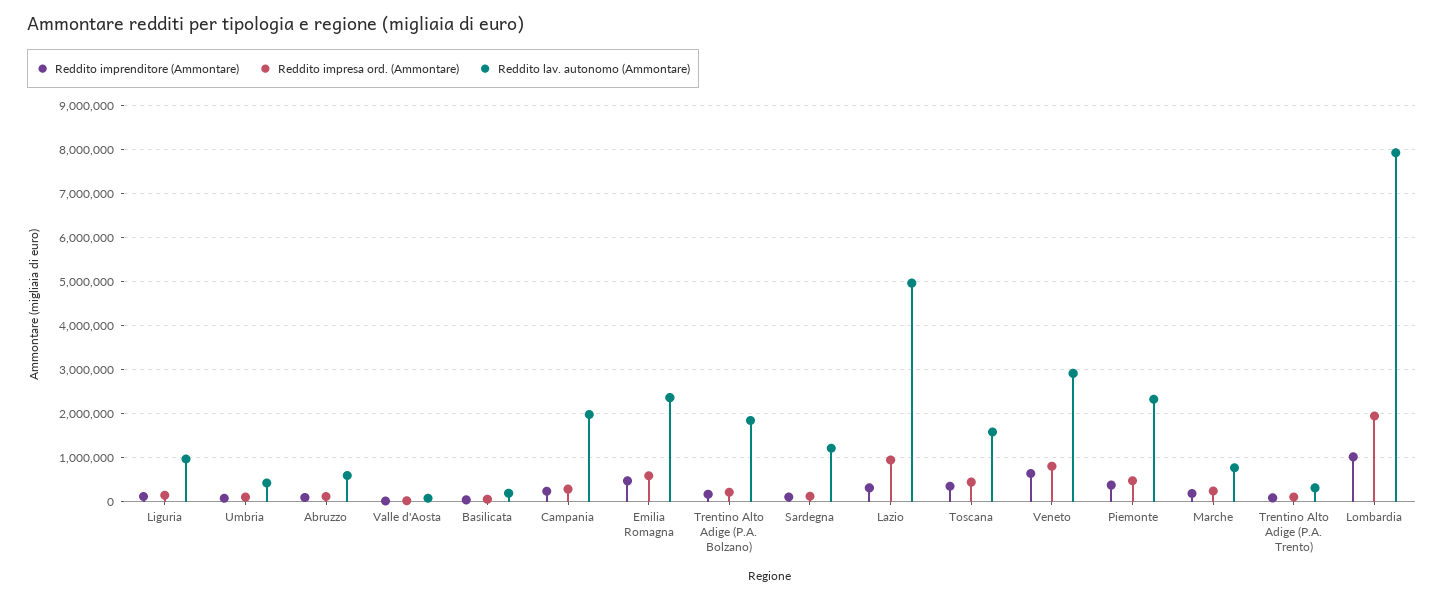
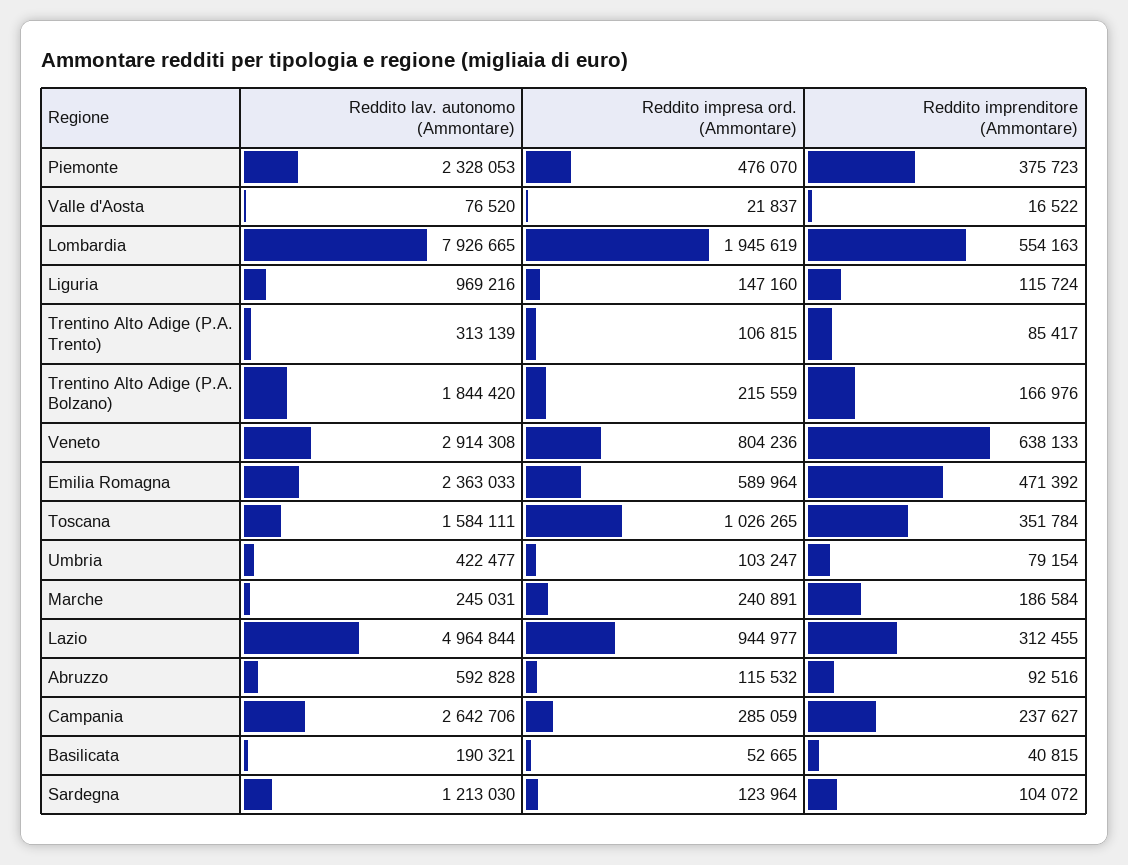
Reddito lav. autonomo (Ammontare), Campania: 2000000 -> 2642706
Reddito impresa ord. (Ammontare), Toscana: 400000 -> 1026265
Reddito lav. autonomo (Ammontare), Marche: 800000 -> 245031
Reddito imprenditore (Ammontare), Lombardia: 1000000 -> 554163

